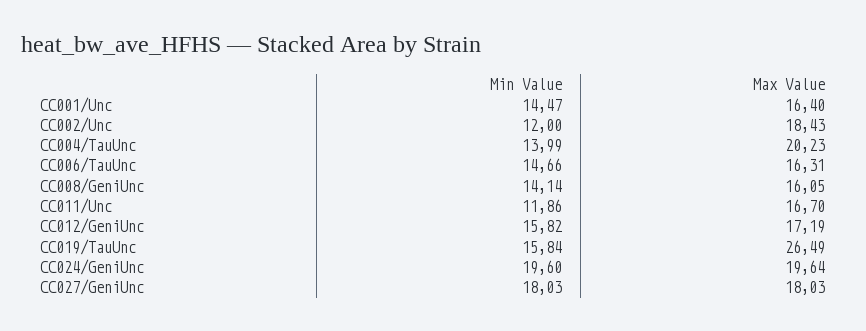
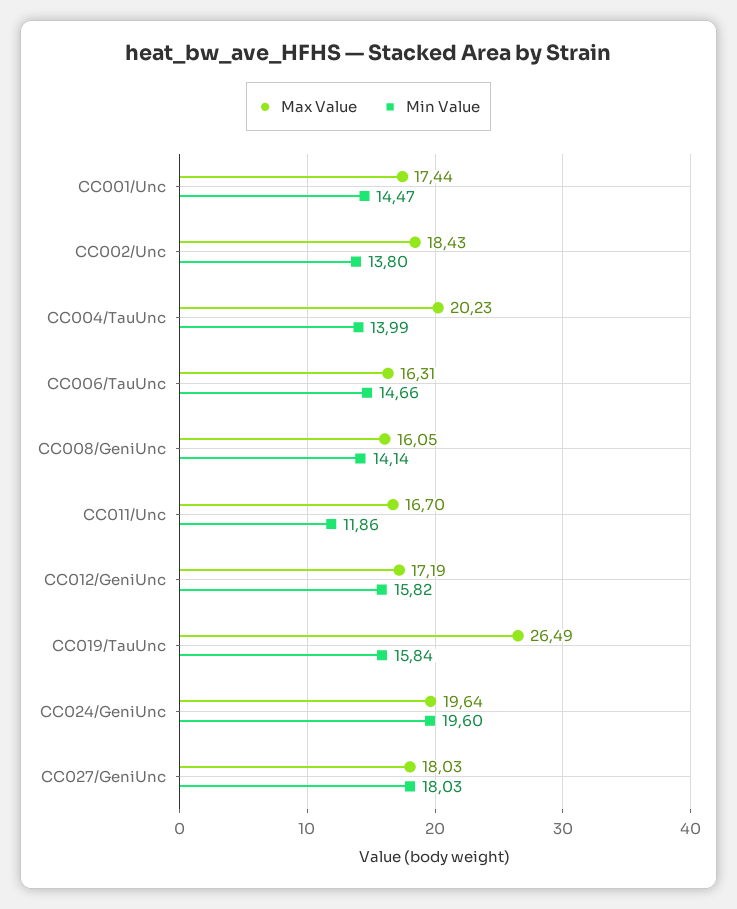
Max Value, CC001/Unc: 16.4 -> 17.44
Min Value, CC002/Unc: 12 -> 13.8

